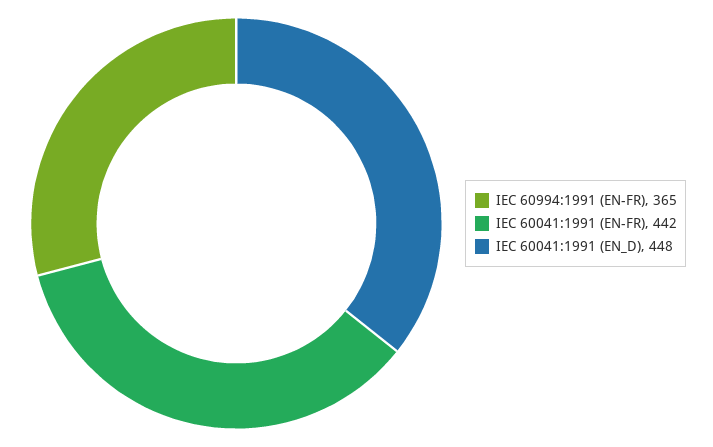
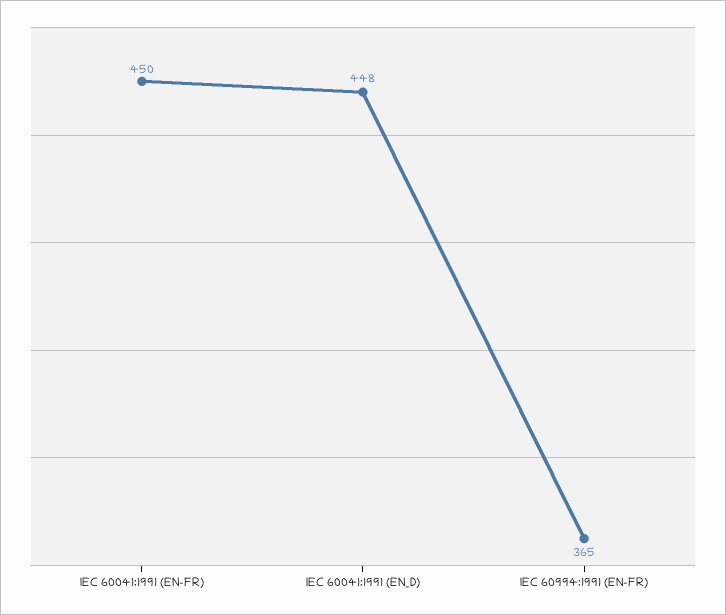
IEC 60041:1991 (EN-FR): 442 -> 450

